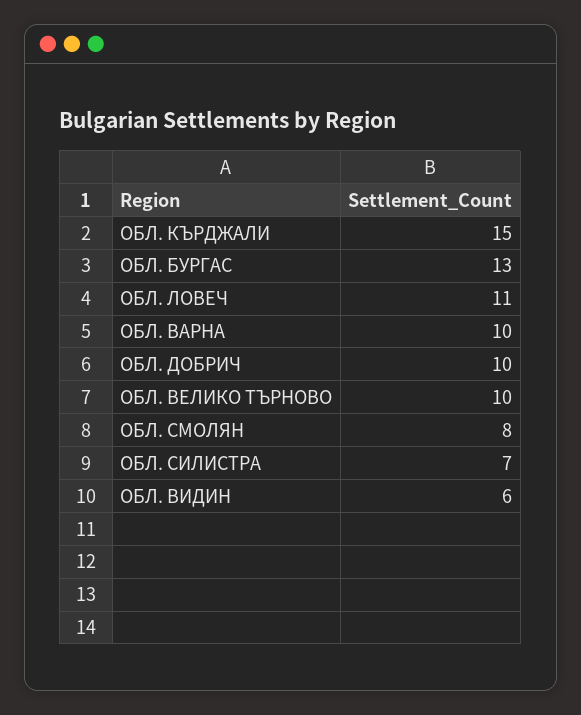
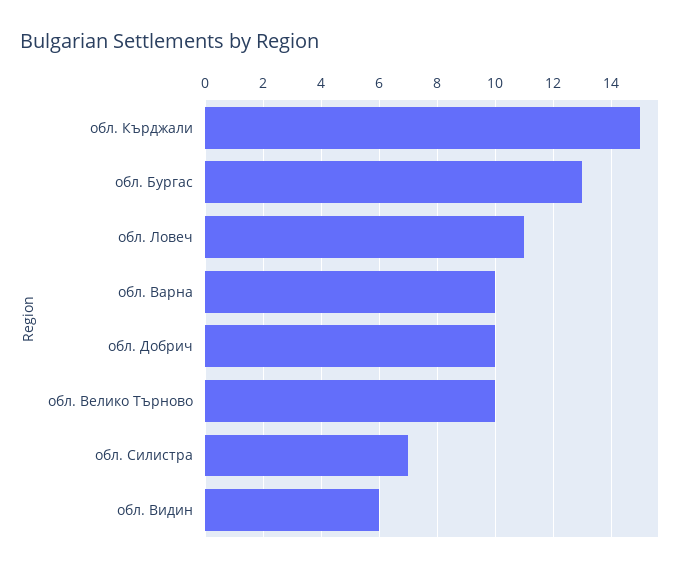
ОБЛ. СМОЛЯН: 8 -> none

